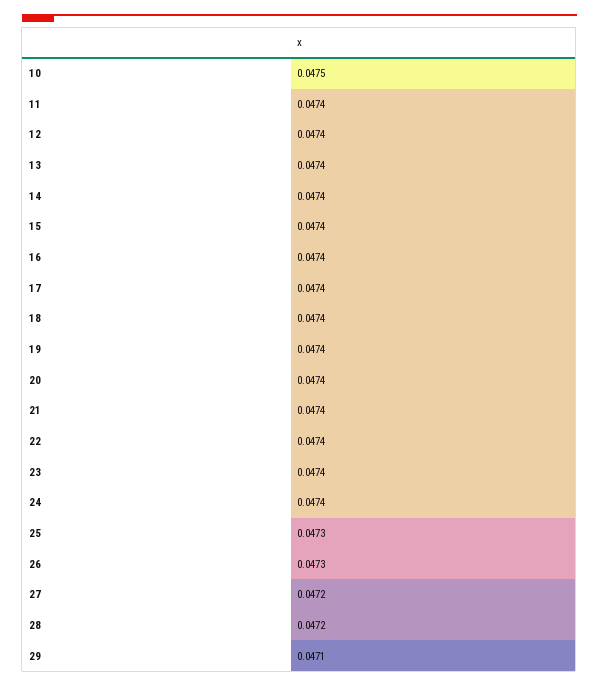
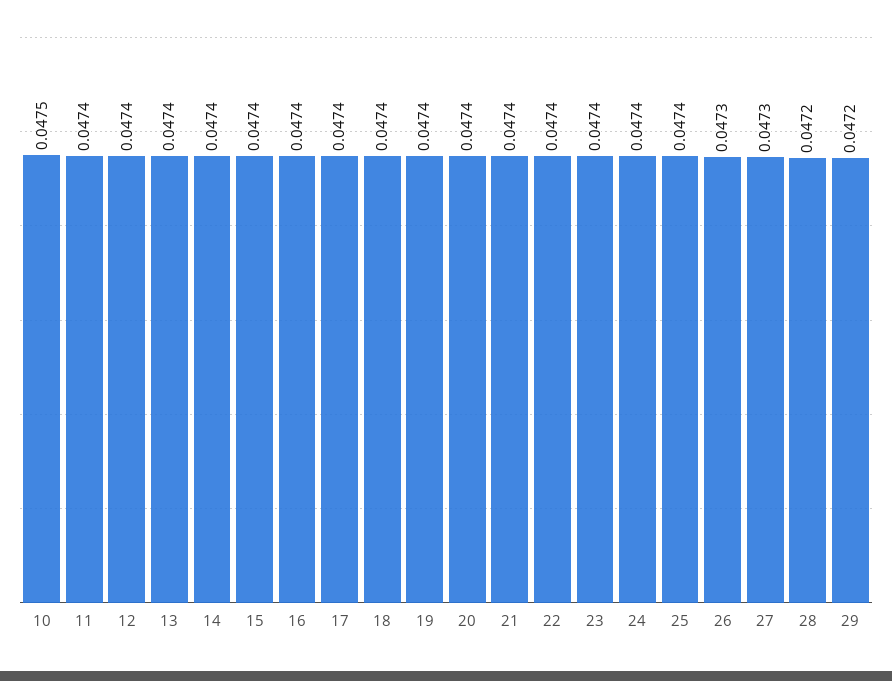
25: 0.0473 -> 0.0474
27: 0.0472 -> 0.0473
29: 0.0471 -> 0.0472

